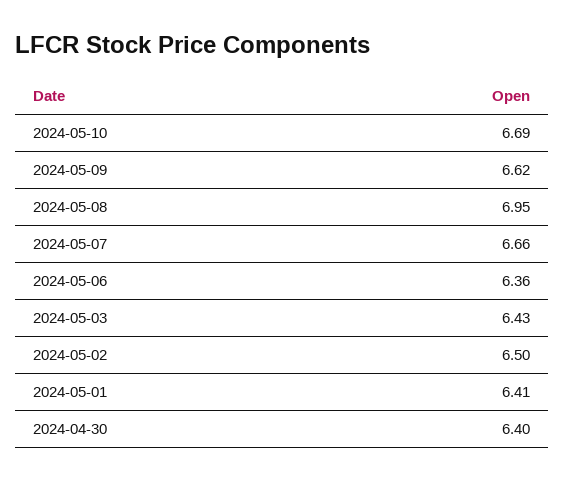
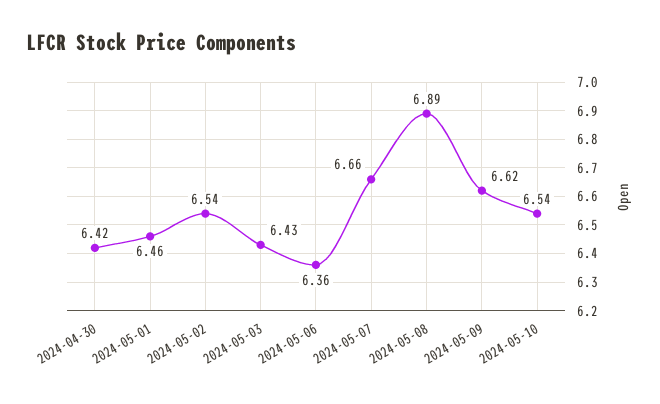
2024-05-10: 6.69 -> 6.54
2024-05-08: 6.95 -> 6.89
2024-05-02: 6.5 -> 6.54
2024-05-01: 6.41 -> 6.46
2024-04-30: 6.4 -> 6.42

